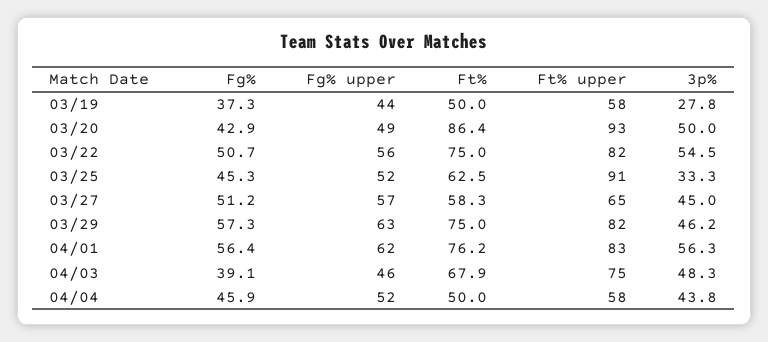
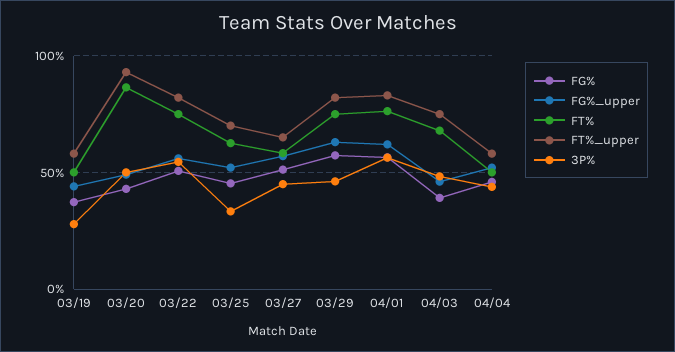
Ft% upper, 03/25: 91 -> 70

